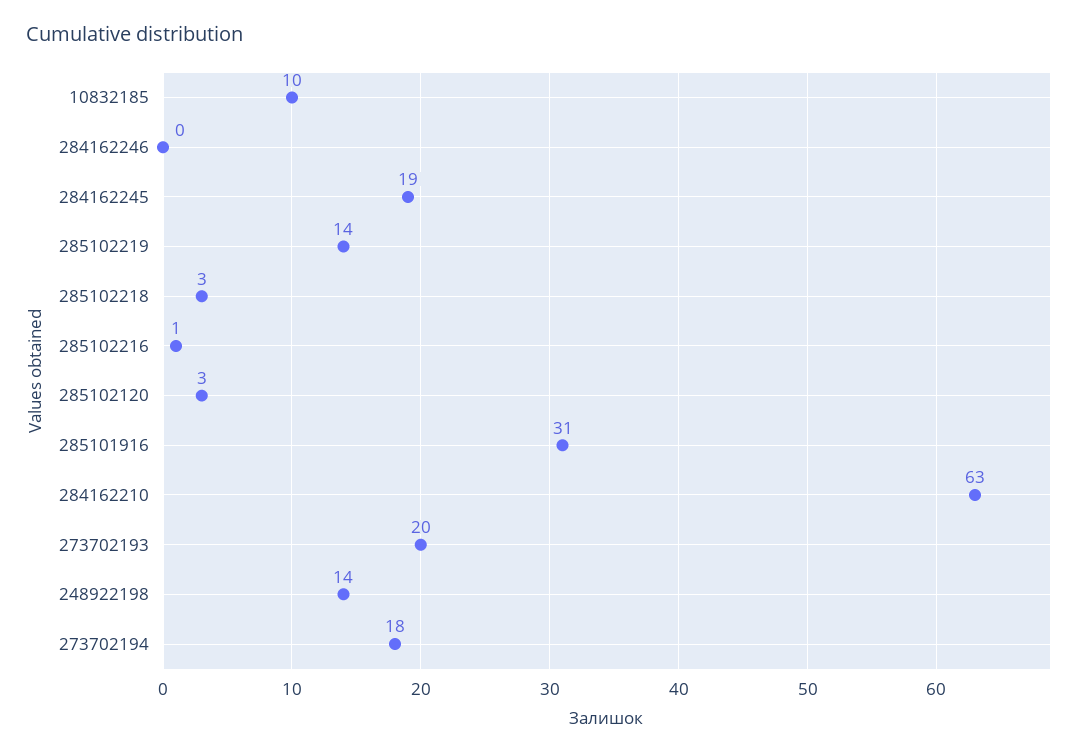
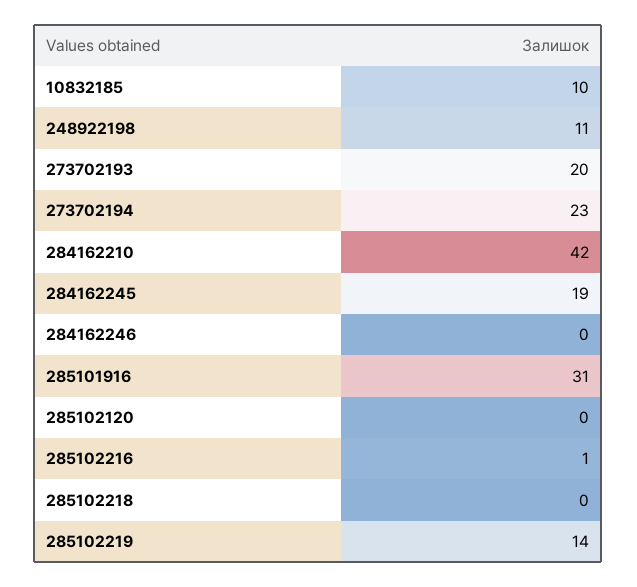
285102218: 3 -> 0
285102120: 3 -> 0
284162210: 63 -> 42
248922198: 14 -> 11
273702194: 18 -> 23

